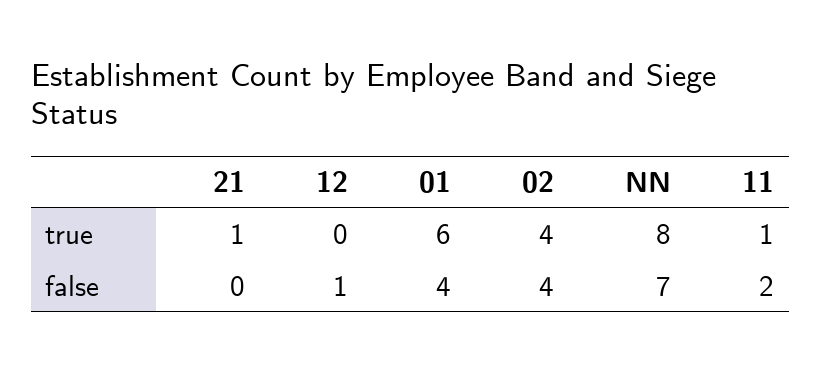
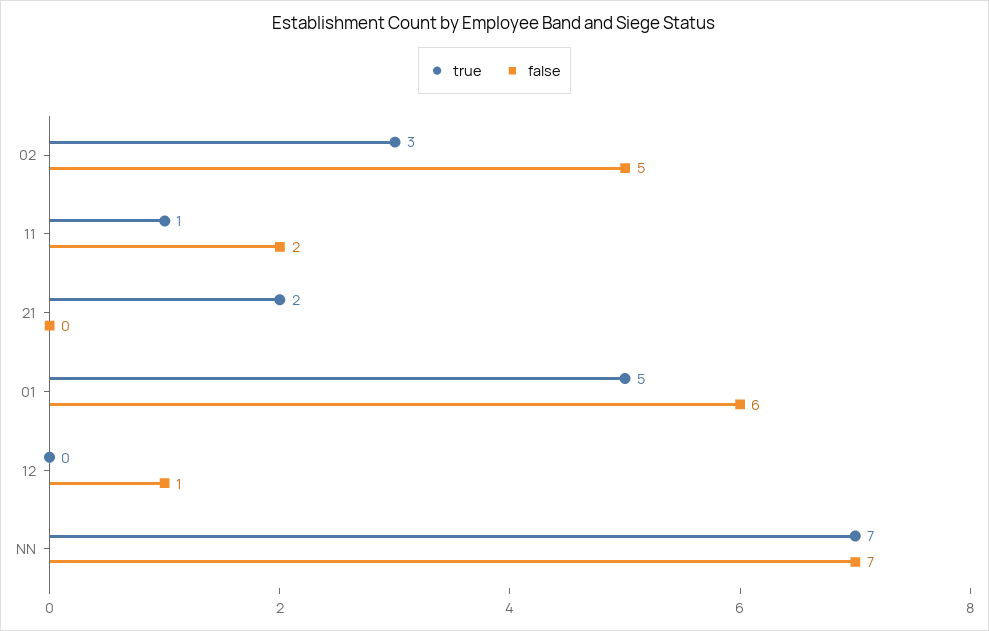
true, 21: 1 -> 2
true, 01: 6 -> 5
true, 02: 4 -> 3
true, NN: 8 -> 7
false, 01: 4 -> 6
false, 02: 4 -> 5

